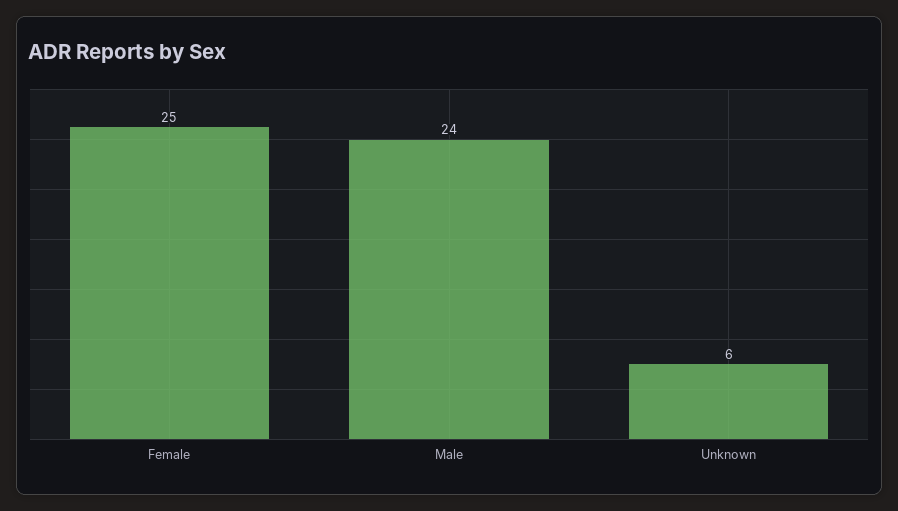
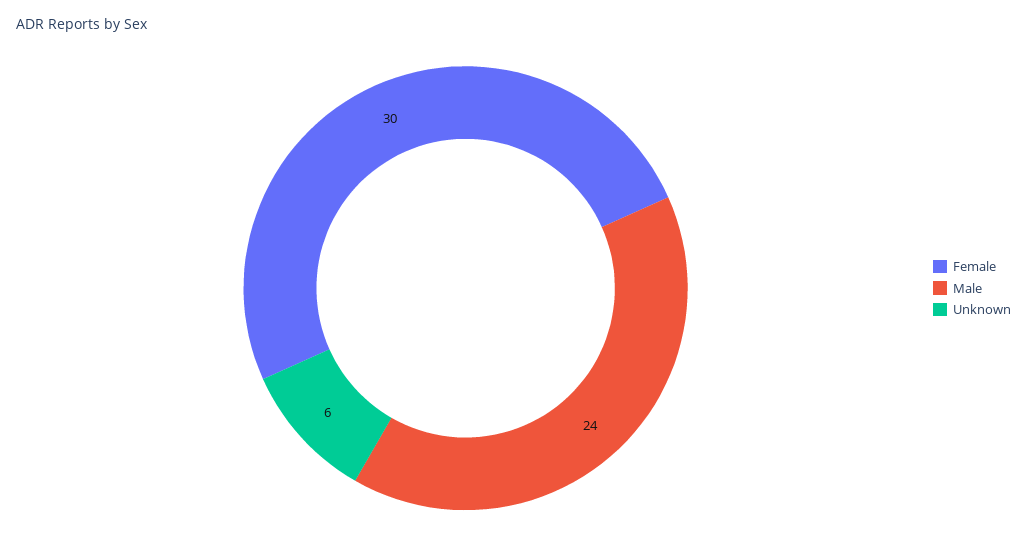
Female: 25 -> 30

